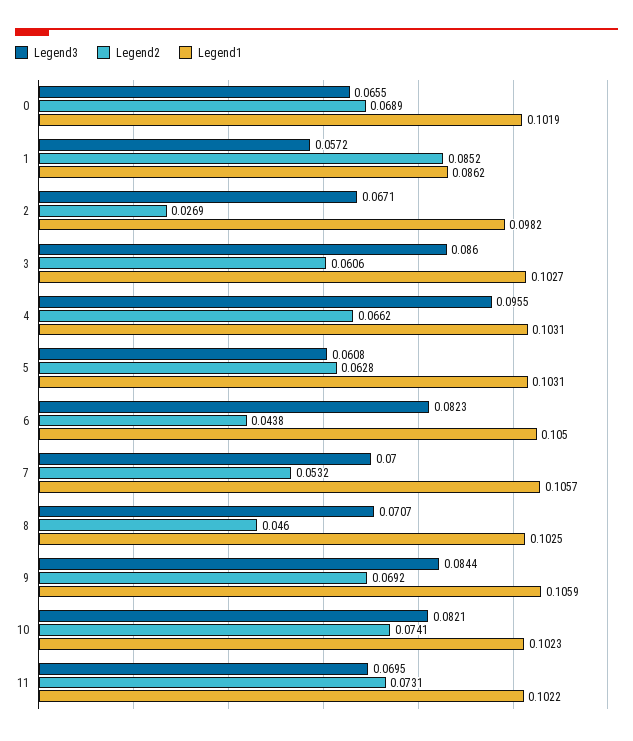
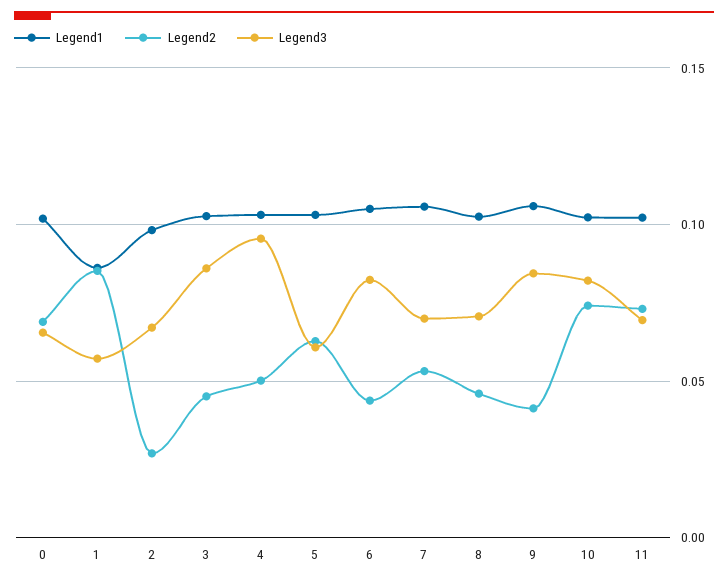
Legend2, 3: 0.0606 -> 0.045
Legend2, 4: 0.0662 -> 0.05
Legend2, 9: 0.0692 -> 0.04

